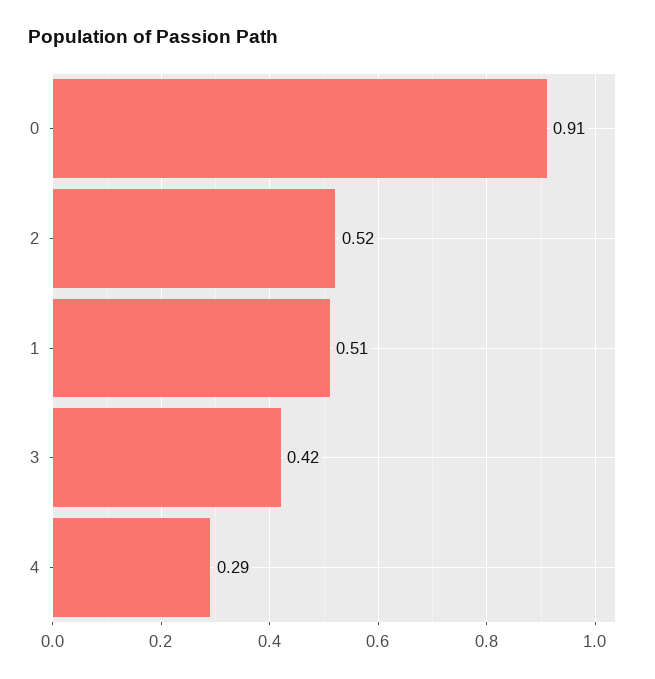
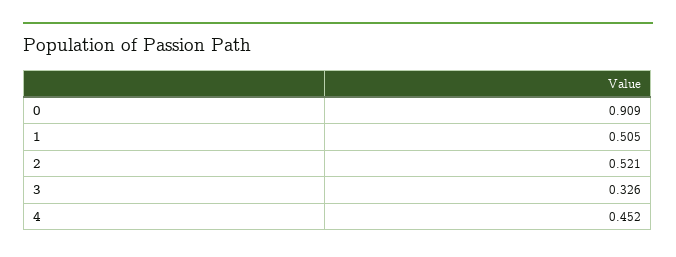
3: 0.42 -> 0.326
4: 0.29 -> 0.452

